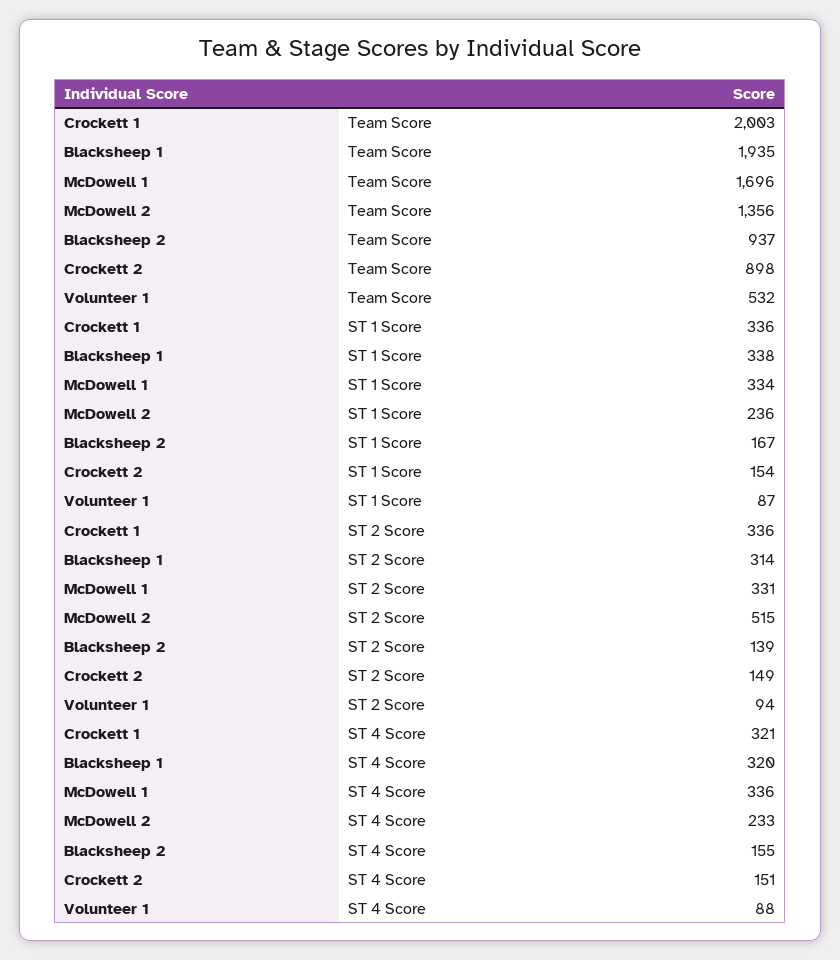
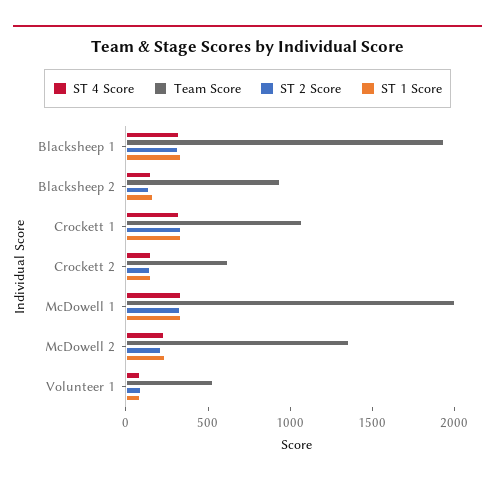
Team Score, Crockett 1: 2003 -> 1100
Team Score, McDowell 1: 1696 -> 2000
Team Score, Crockett 2: 898 -> 600
ST 2 Score, McDowell 2: 515 -> 200

